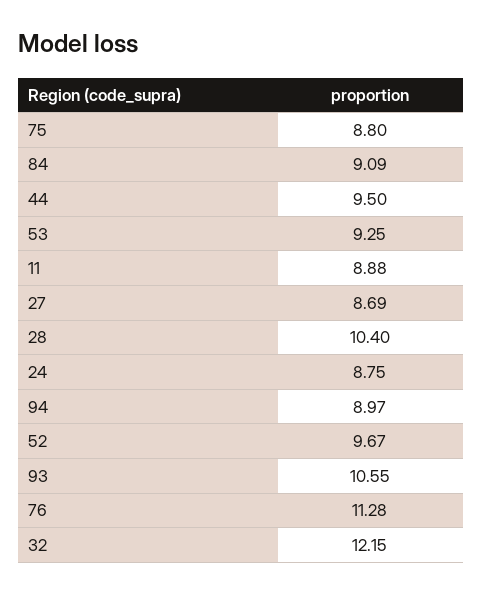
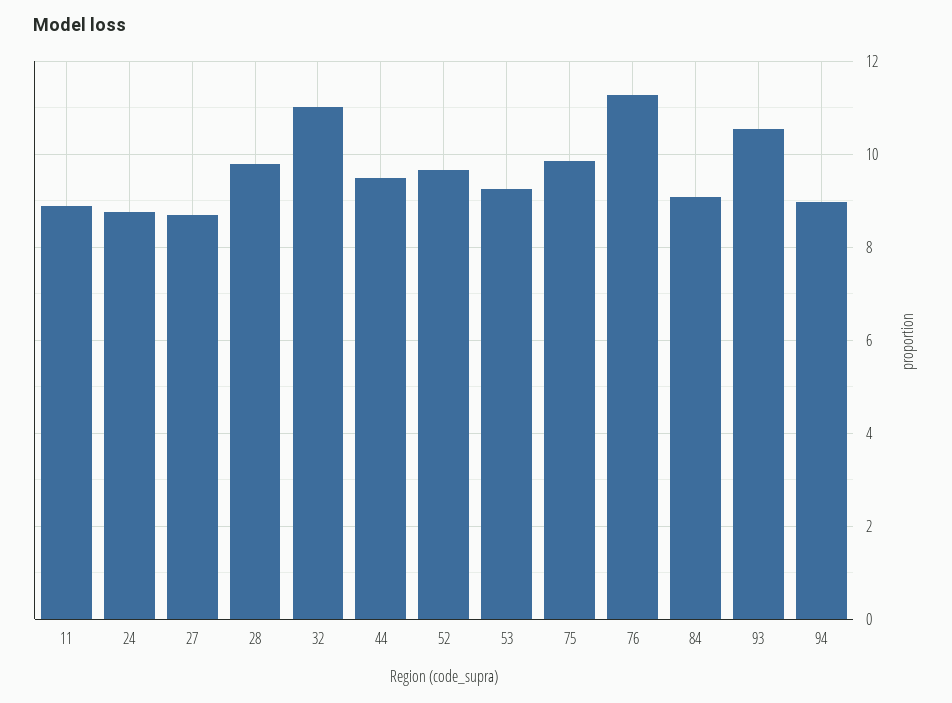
75: 8.8 -> 9.8
28: 10.4 -> 9.8
32: 12.15 -> 11

